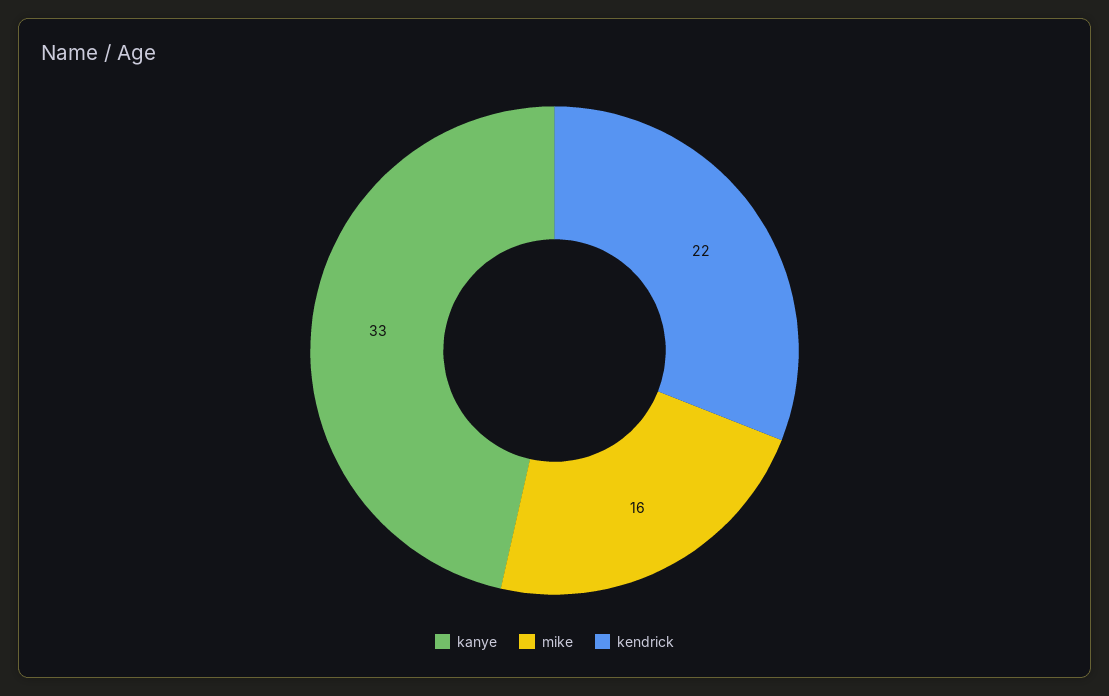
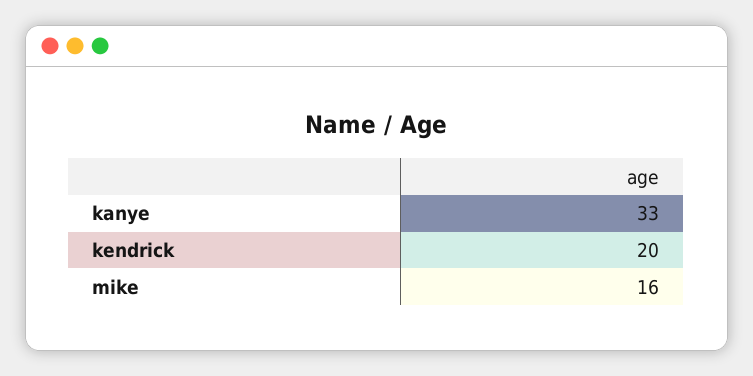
kendrick: 22 -> 20

